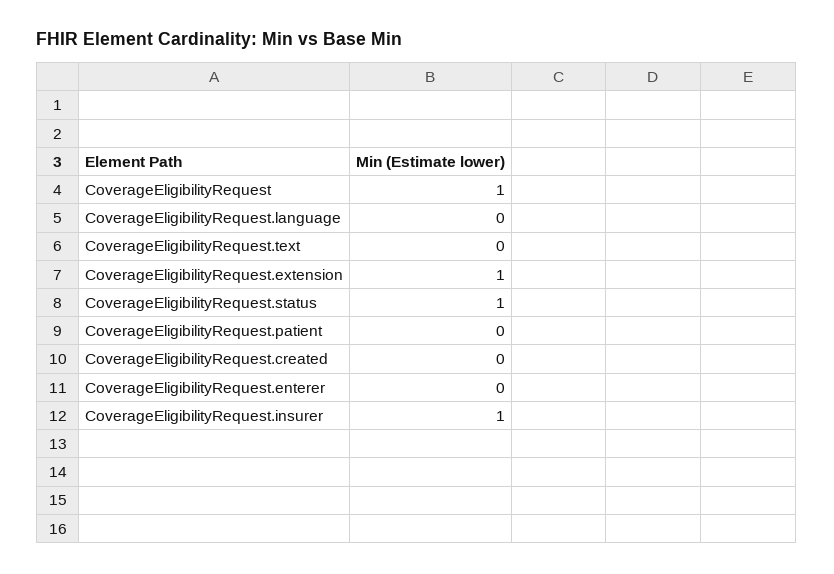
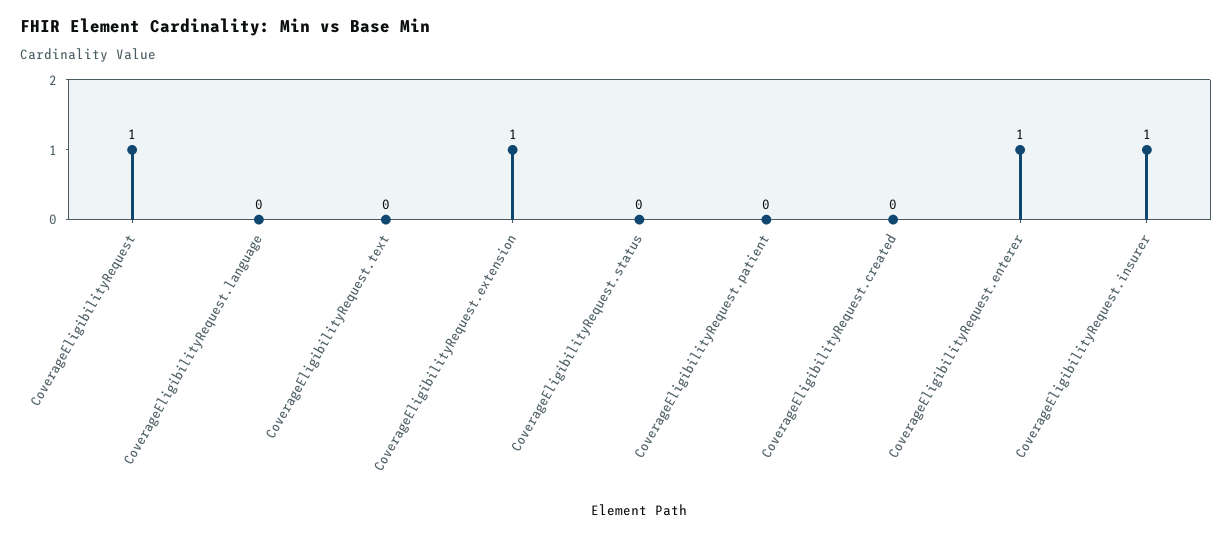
CoverageEligibilityRequest.status: 1 -> 0
CoverageEligibilityRequest.enterer: 0 -> 1

